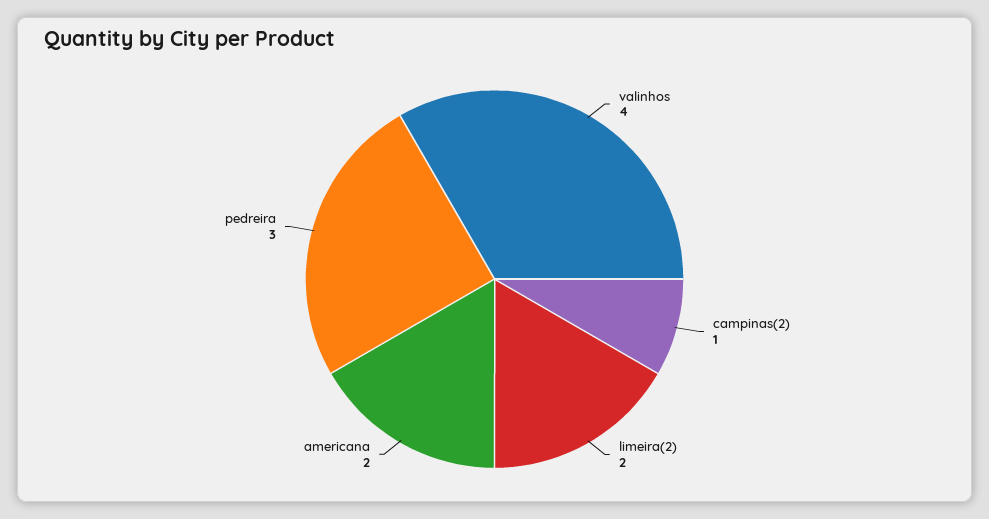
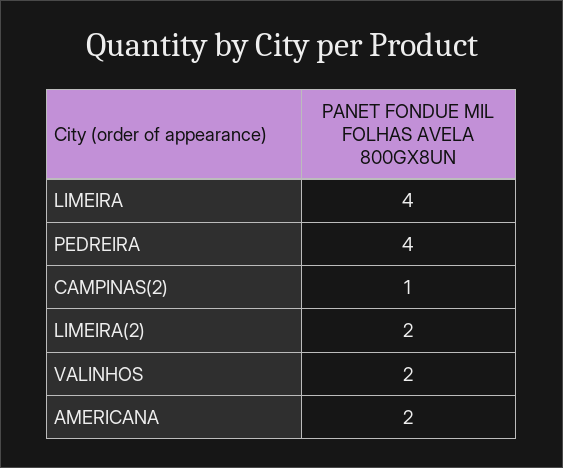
valinhos: 4 -> 2
pedreira: 3 -> 4
LIMEIRA: none -> 4

